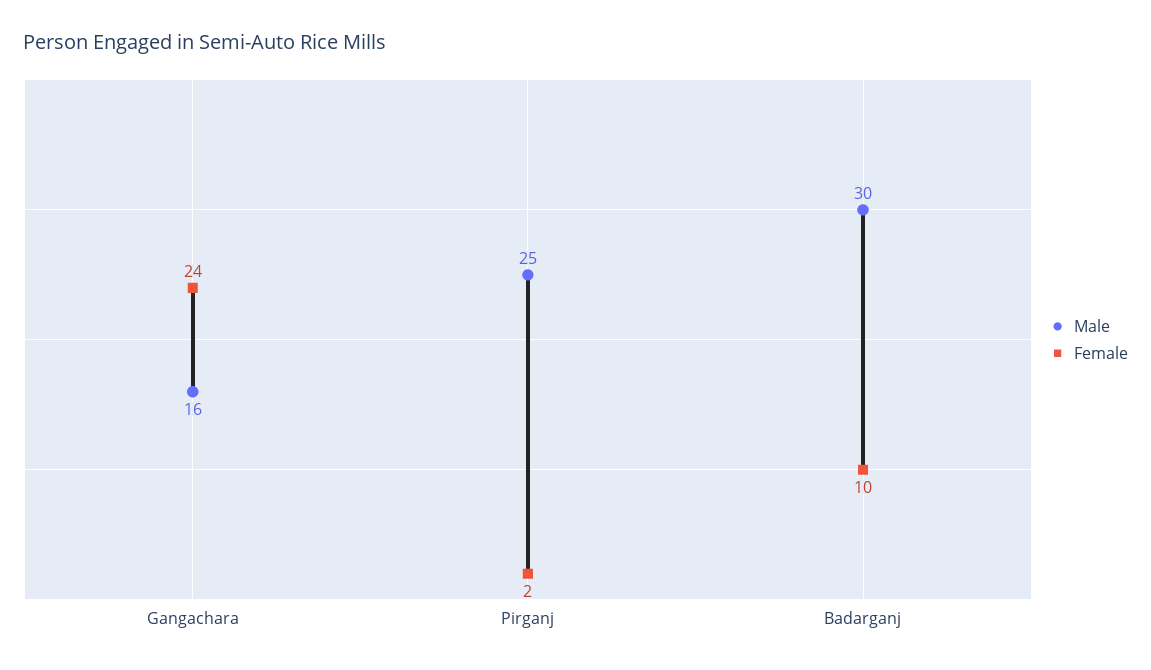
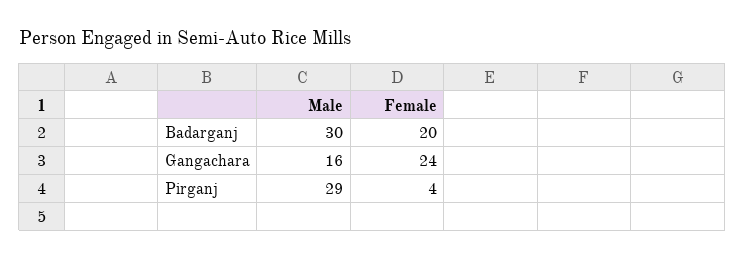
Male, Pirganj: 25 -> 29
Female, Pirganj: 2 -> 4
Female, Badarganj: 10 -> 20

